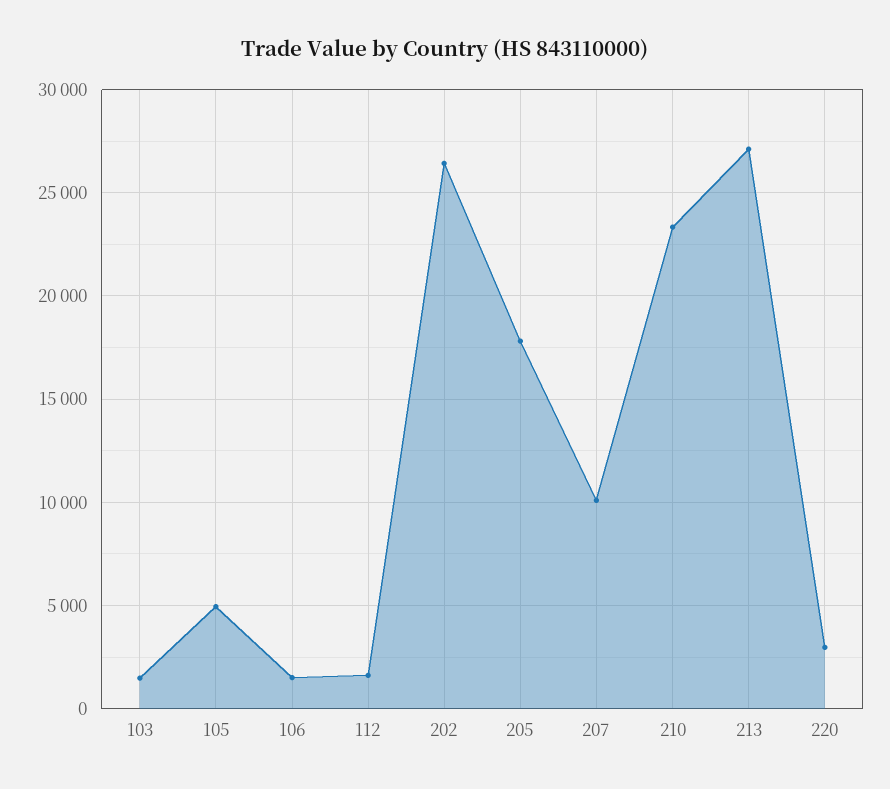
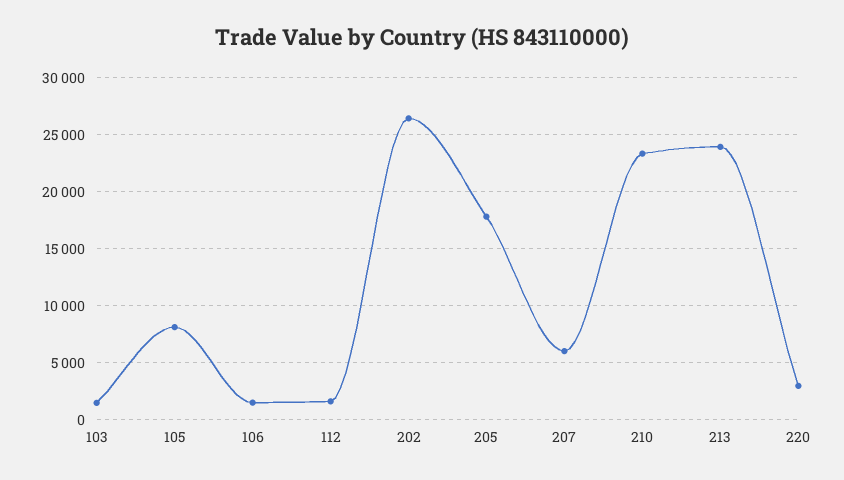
105: 5000 -> 8000
207: 10000 -> 6000
213: 27000 -> 24000

